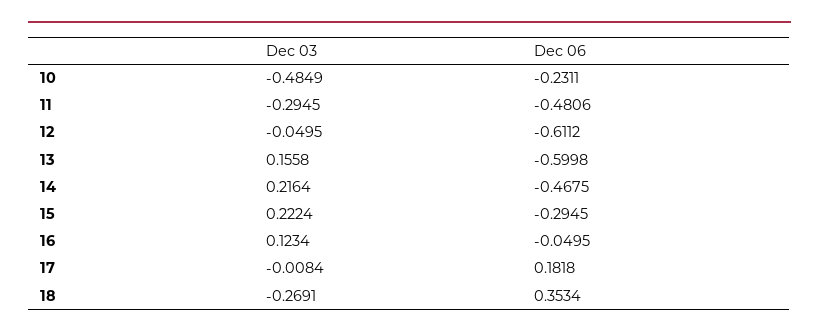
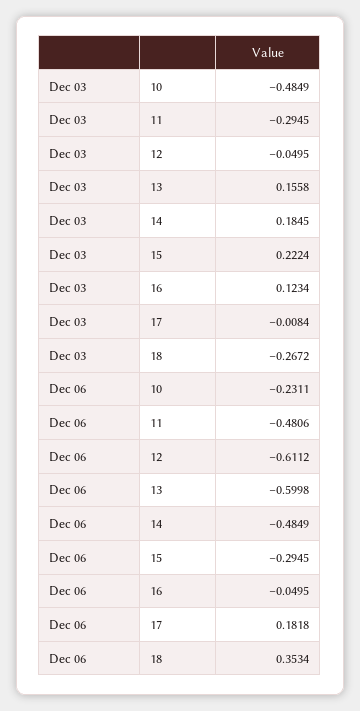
Dec 03, 14: 0.2164 -> 0.1845
Dec 06, 14: -0.4675 -> -0.4849
Dec 03, 18: -0.2691 -> -0.2672

